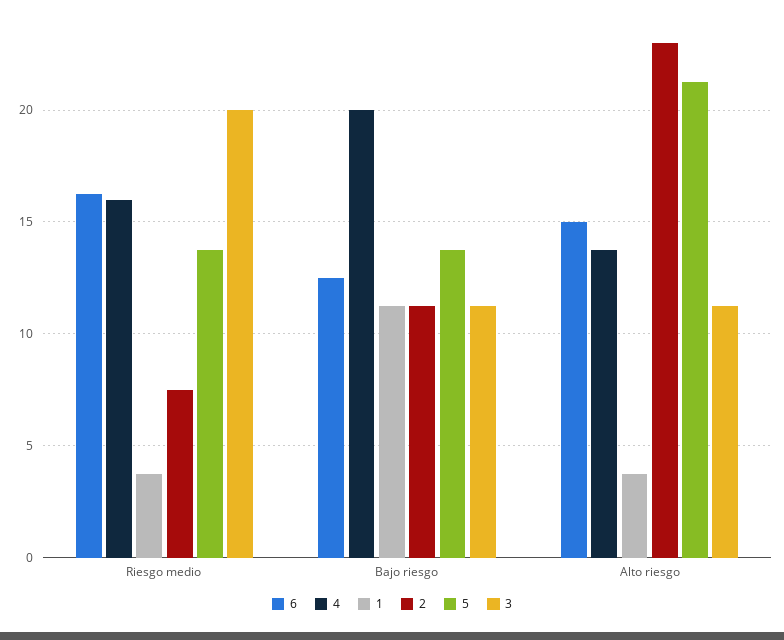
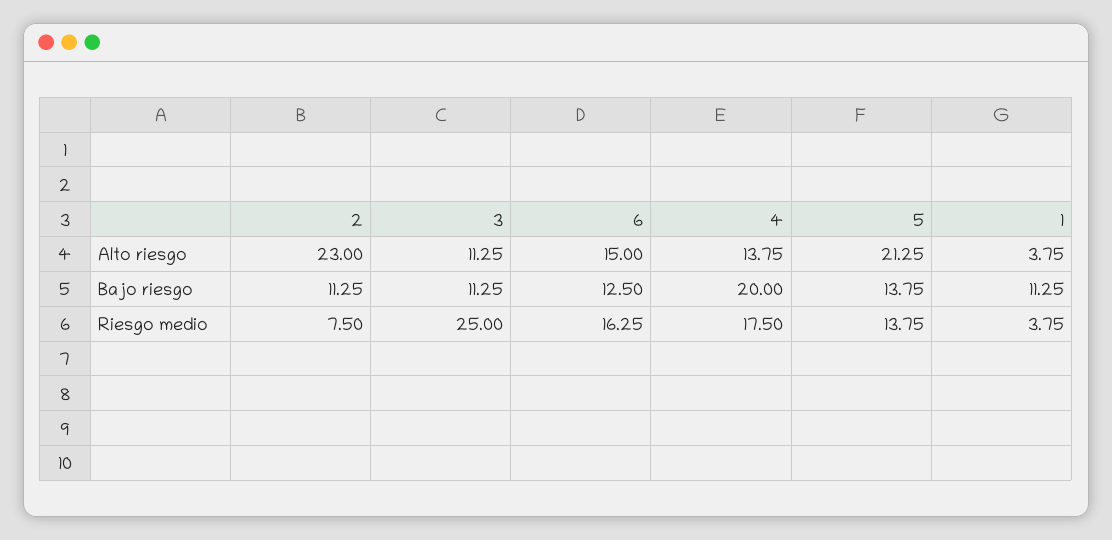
4, Riesgo medio: 16 -> 17.5
3, Riesgo medio: 20 -> 25

